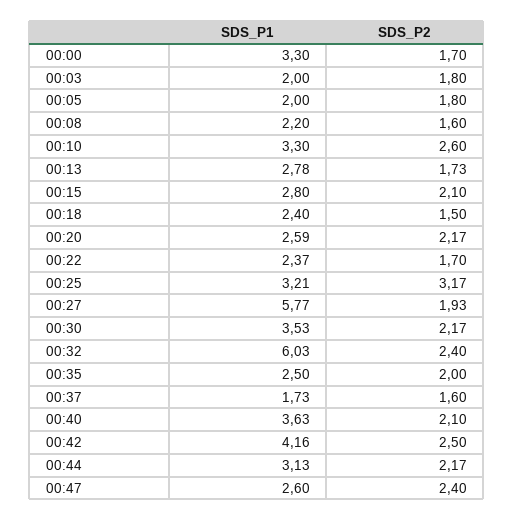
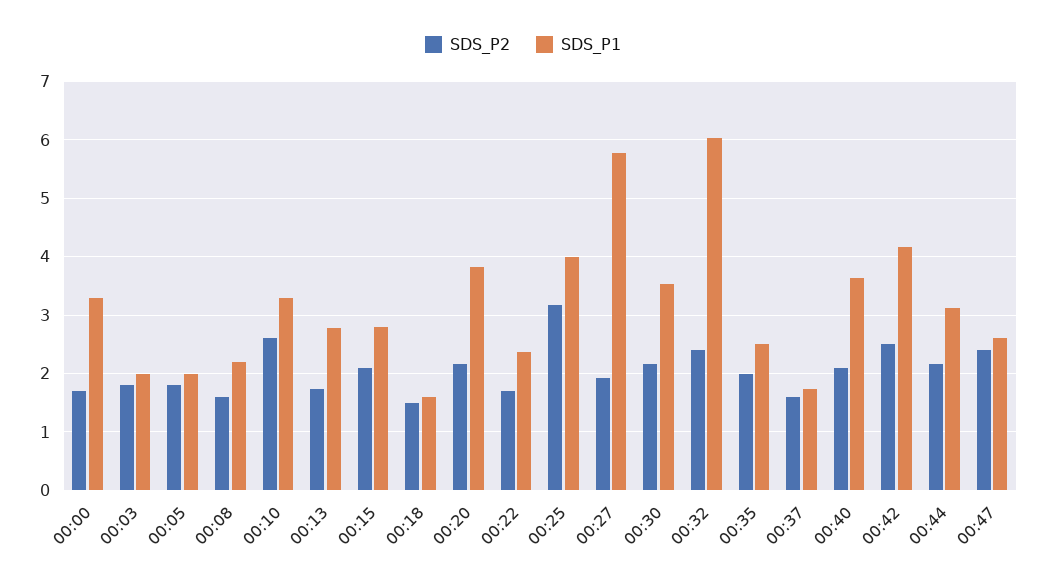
SDS_P1, 00:18: 2.4 -> 1.6
SDS_P1, 00:20: 2.59 -> 3.8
SDS_P1, 00:25: 3.21 -> 4

